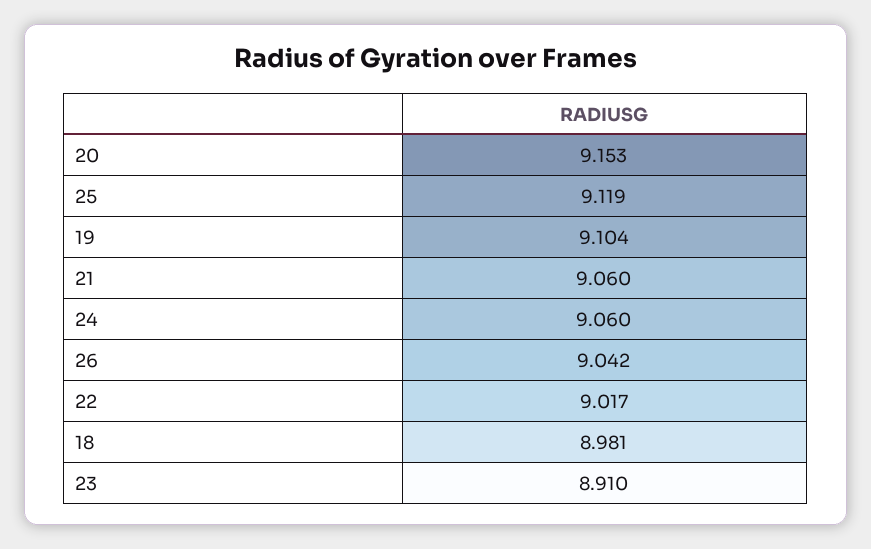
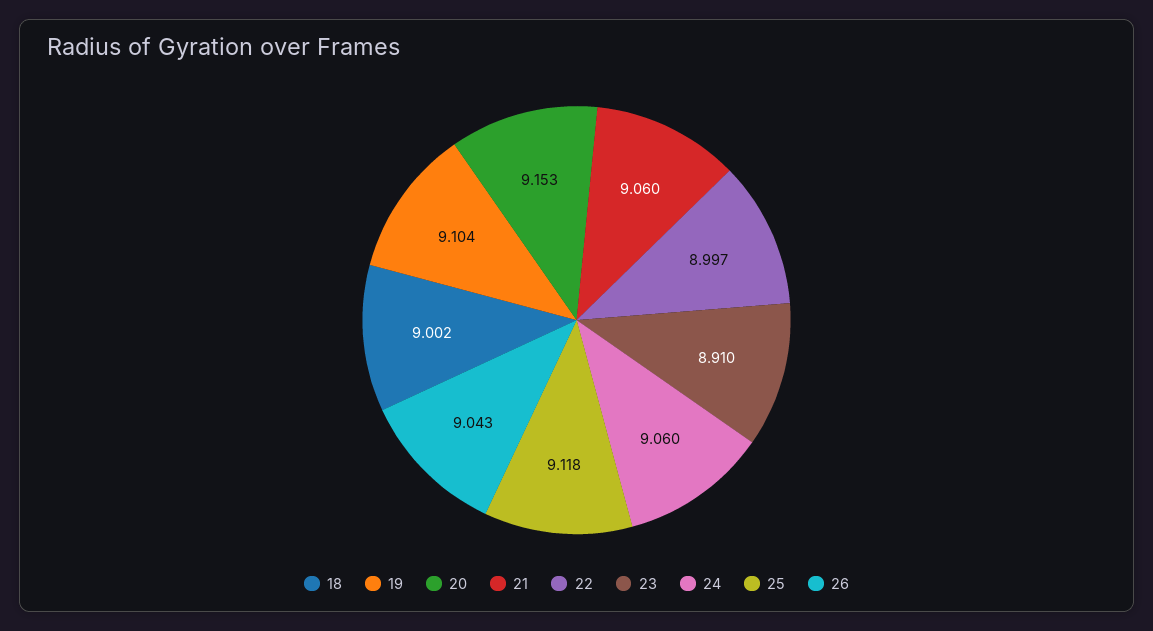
25: 9.119 -> 9.118
26: 9.042 -> 9.043
22: 9.017 -> 8.997
18: 8.981 -> 9.002

